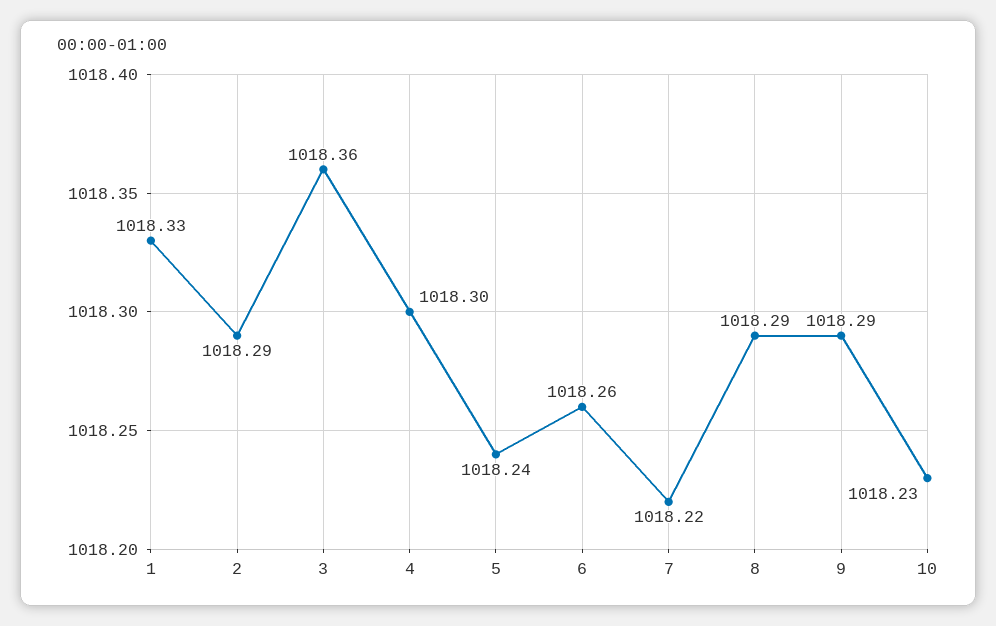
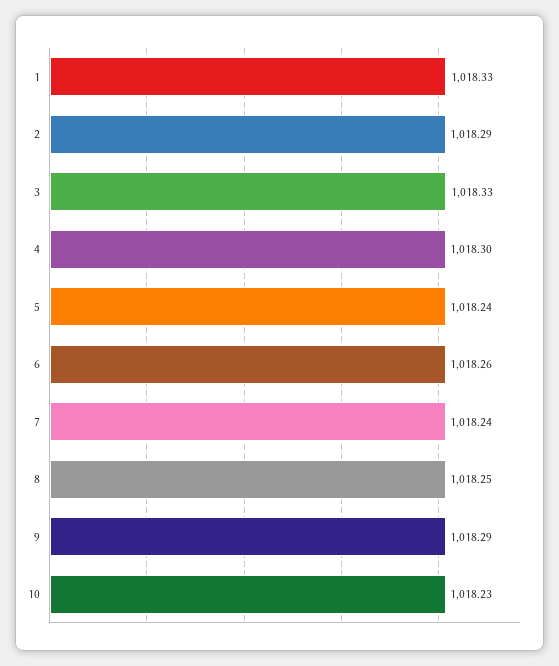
3: 1018.36 -> 1018.33
7: 1018.22 -> 1018.24
8: 1018.29 -> 1018.25

